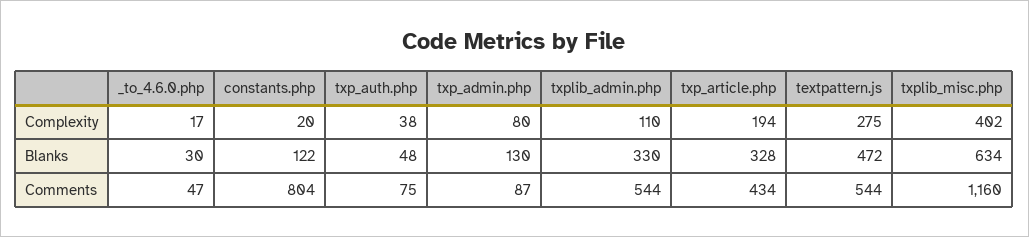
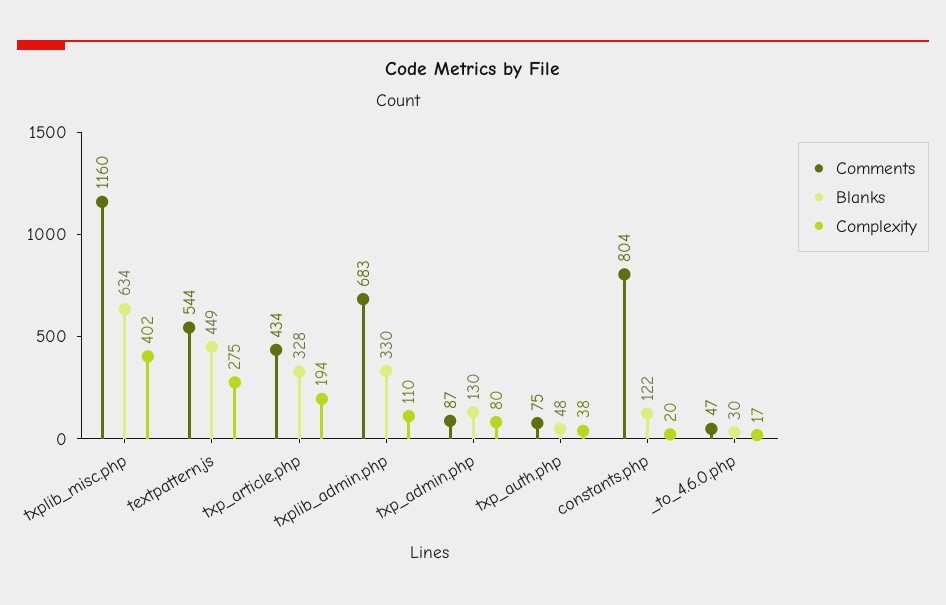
Blanks, textpattern.js: 472 -> 449
Comments, txplib_admin.php: 544 -> 683

